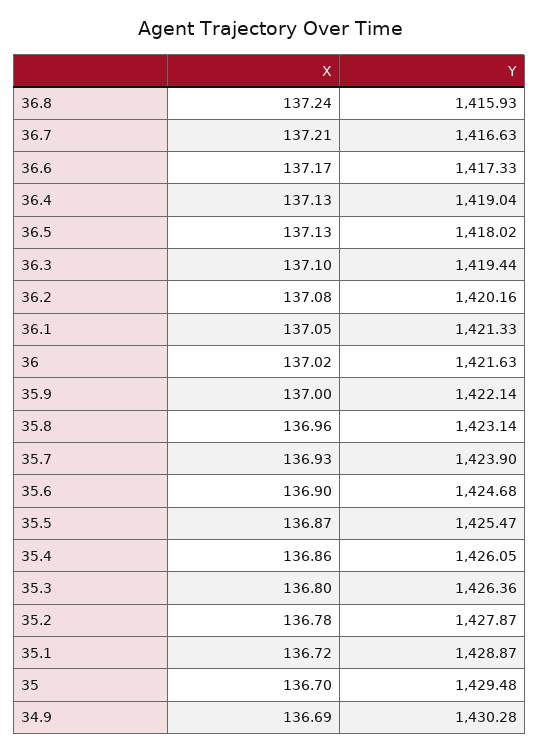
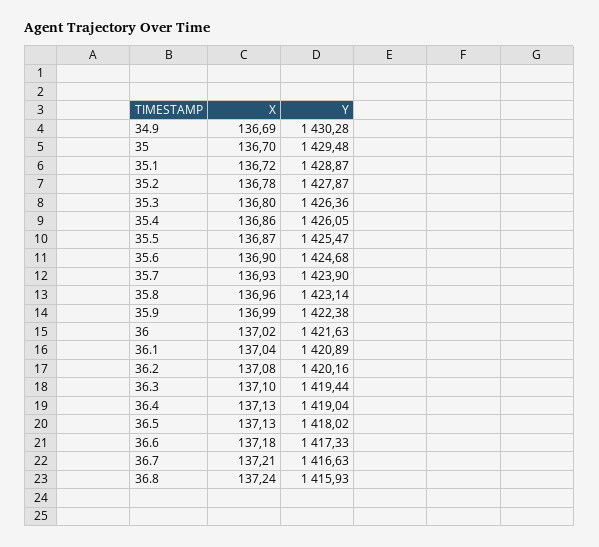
X, 36.6: 137.17 -> 137.18
X, 36.1: 137.05 -> 137.04
Y, 36.1: 1421.33 -> 1420.89
X, 35.9: 137 -> 136.99
Y, 35.9: 1422.14 -> 1422.38

